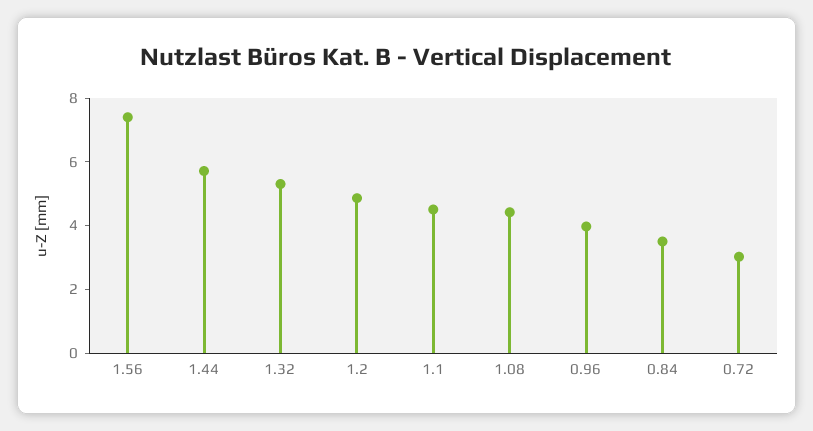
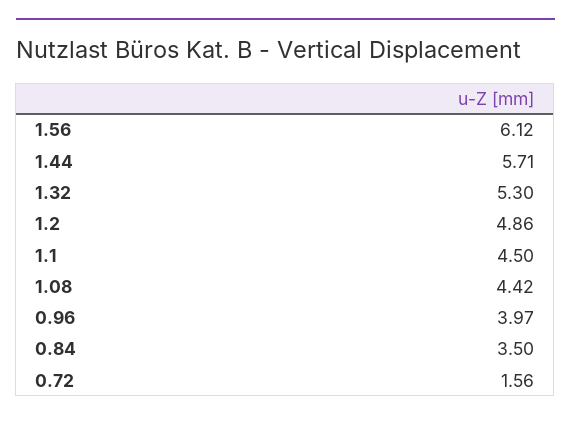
1.56: 7.5 -> 6.12
0.72: 3 -> 1.56

